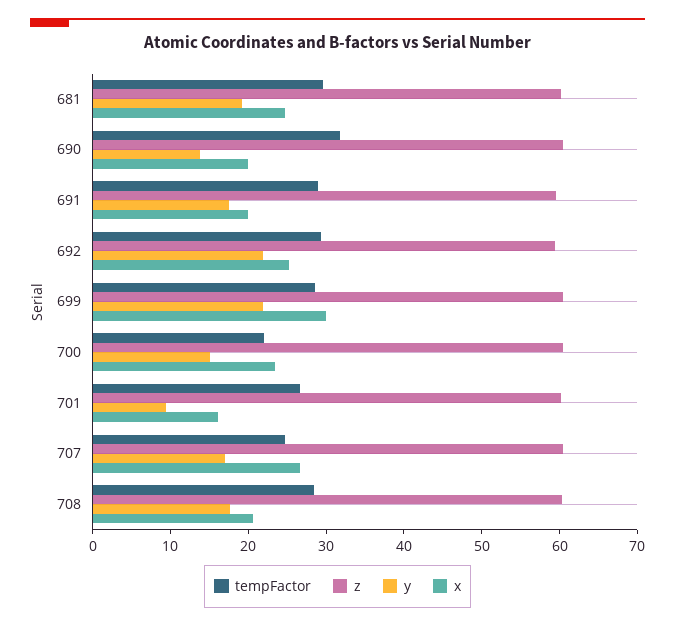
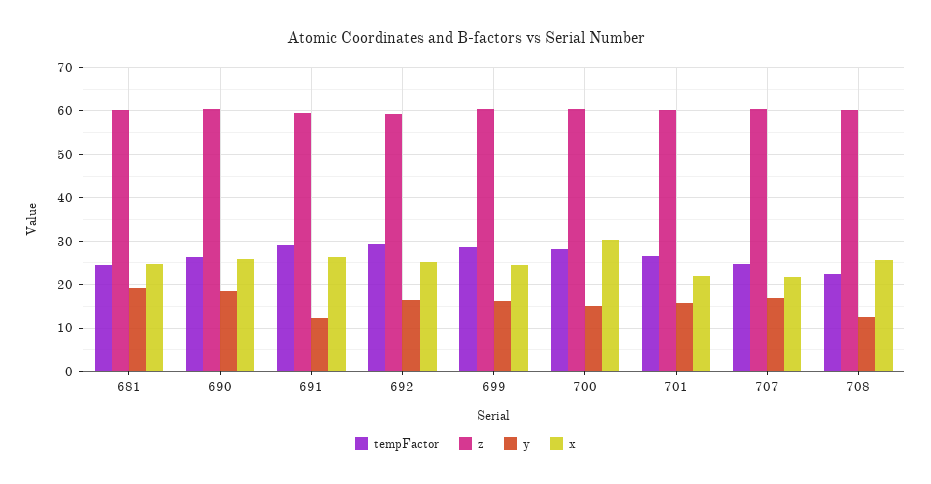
tempFactor, 681: 30 -> 24
tempFactor, 690: 32 -> 26
y, 690: 14 -> 18
x, 690: 20 -> 26
y, 691: 18 -> 12
x, 691: 20 -> 26
y, 692: 22 -> 16
y, 699: 22 -> 16
x, 699: 30 -> 24
tempFactor, 700: 22 -> 28
x, 700: 24 -> 30
y, 701: 10 -> 16
x, 701: 16 -> 22
x, 707: 26 -> 22
tempFactor, 708: 28 -> 22
y, 708: 18 -> 12
x, 708: 20 -> 26

